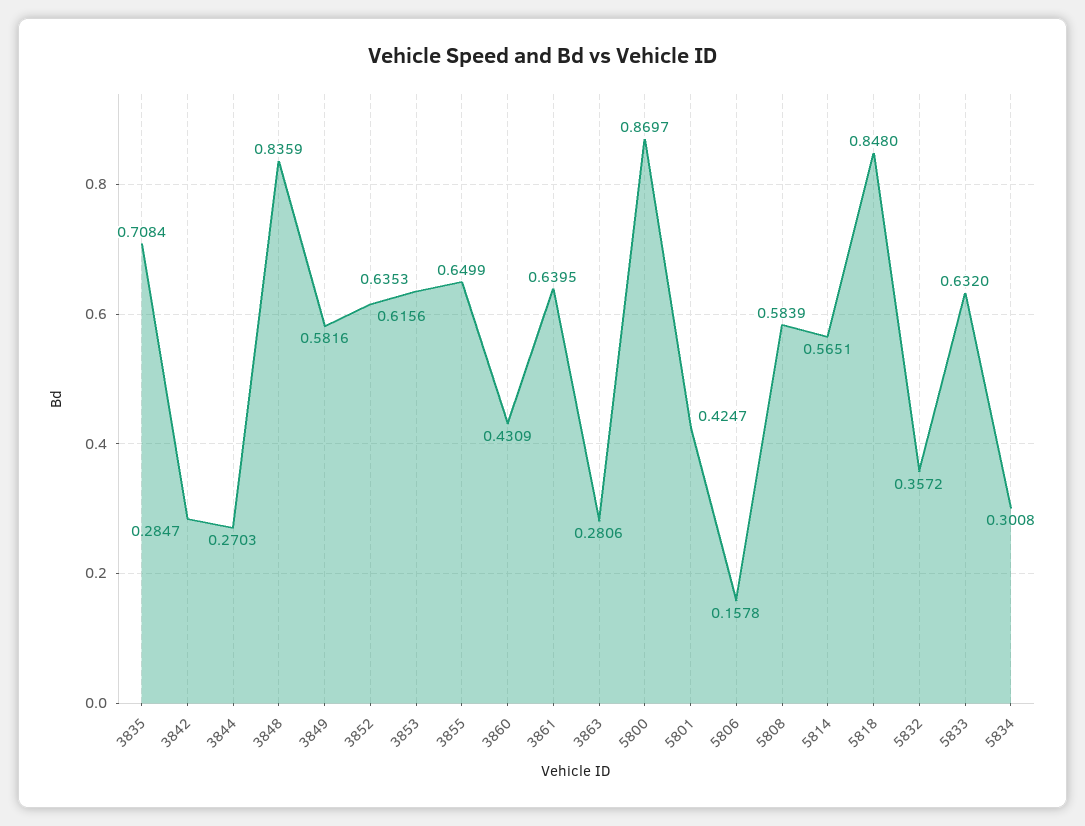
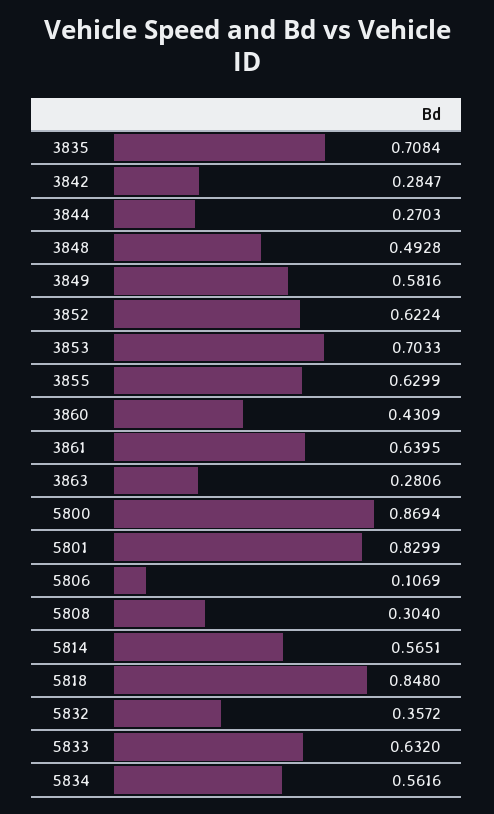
3848: 0.8359 -> 0.4928
3852: 0.6156 -> 0.6224
3853: 0.6353 -> 0.7033
3855: 0.6499 -> 0.6299
5800: 0.8697 -> 0.8694
5801: 0.4247 -> 0.8299
5806: 0.1578 -> 0.1069
5808: 0.5839 -> 0.304
5834: 0.3008 -> 0.5616

